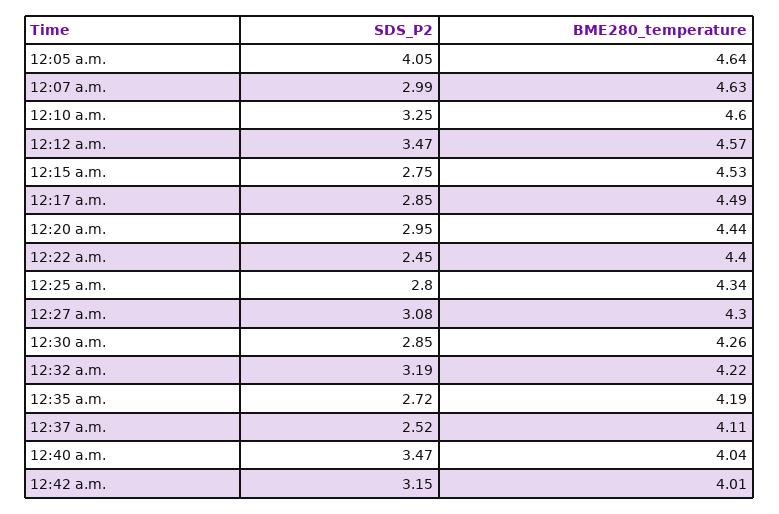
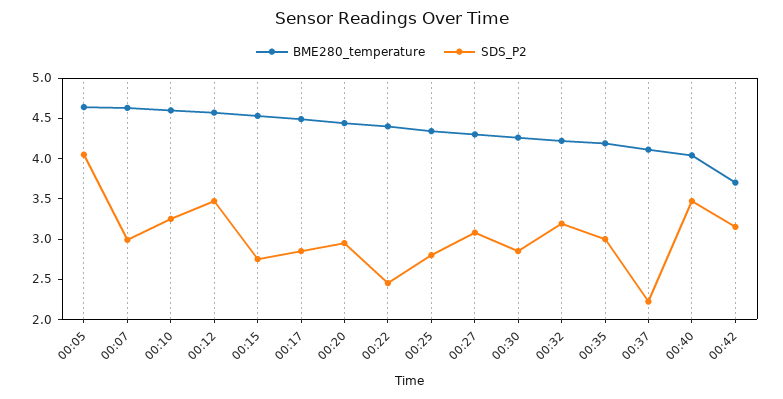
SDS_P2, 12:35 a.m.: 2.72 -> 3
SDS_P2, 12:37 a.m.: 2.52 -> 2.2
BME280_temperature, 12:42 a.m.: 4.01 -> 3.7

